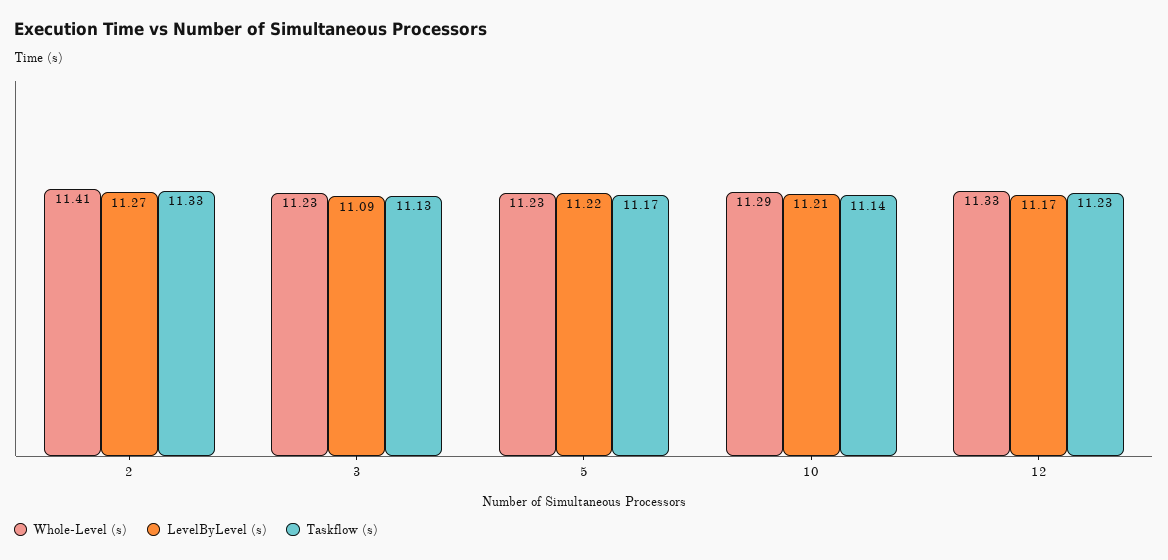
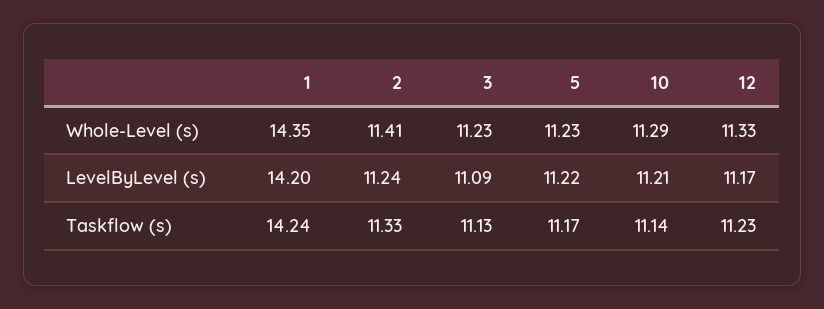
LevelByLevel (s), 2: 11.27 -> 11.24
Whole-Level (s), 1: none -> 14.35
LevelByLevel (s), 1: none -> 14.2
Taskflow (s), 1: none -> 14.24

